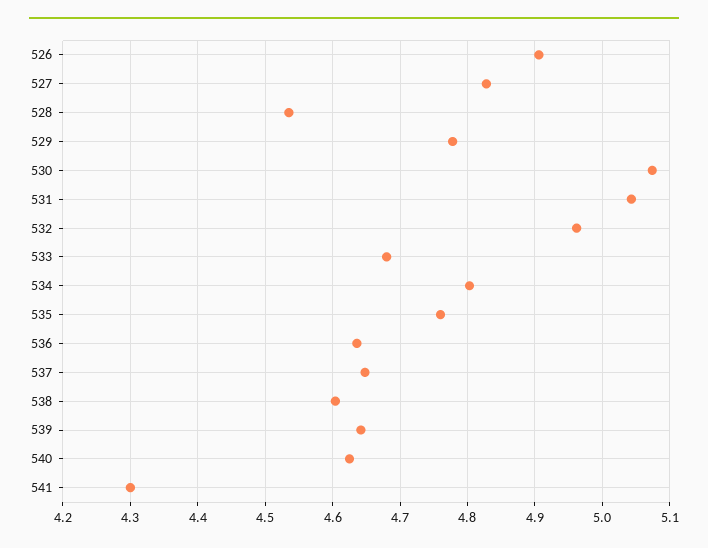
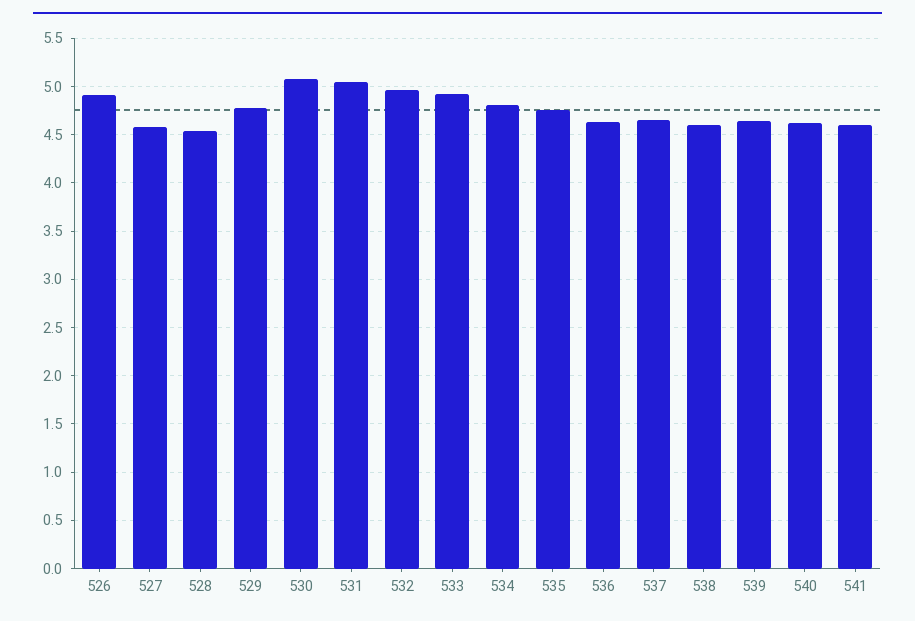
527: 4.83 -> 4.6
533: 4.68 -> 4.9
541: 4.3 -> 4.6

